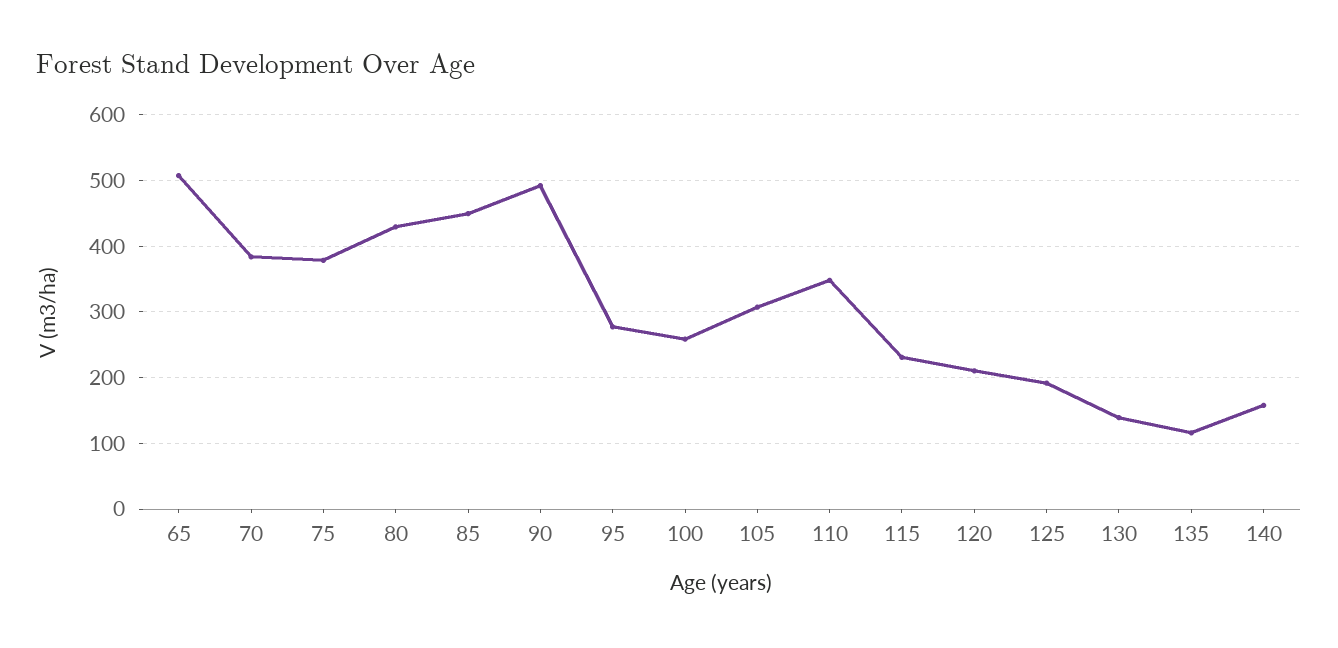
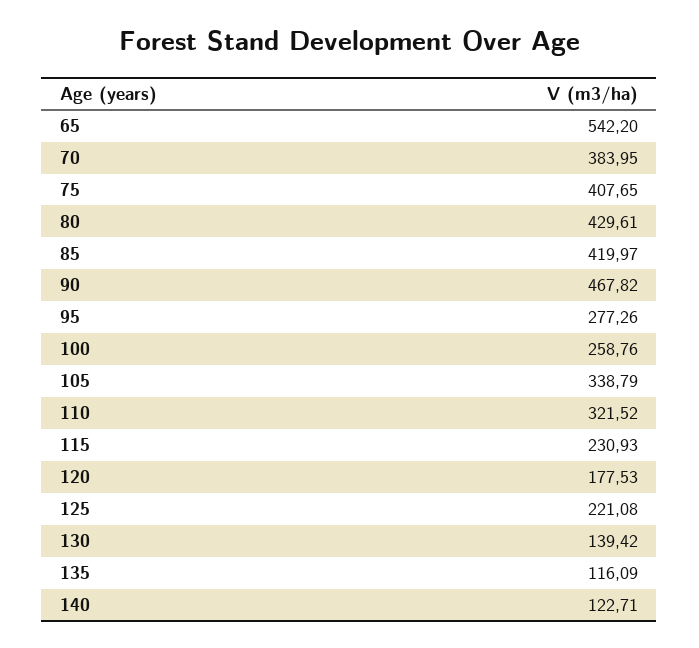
65: 510 -> 542.2
75: 380 -> 407.65
85: 450 -> 419.97
90: 490 -> 467.82
105: 310 -> 338.79
110: 350 -> 321.52
120: 210 -> 177.53
125: 190 -> 221.08
140: 160 -> 122.71

